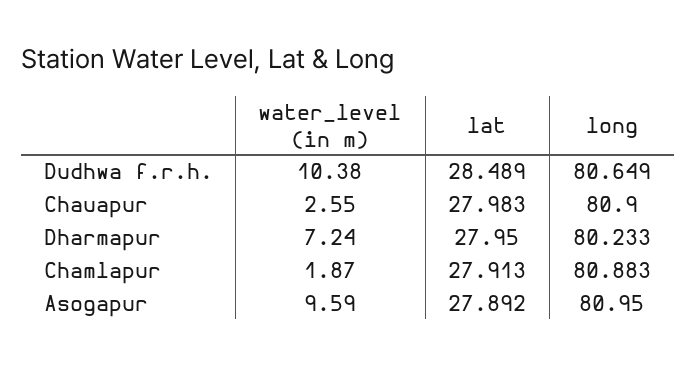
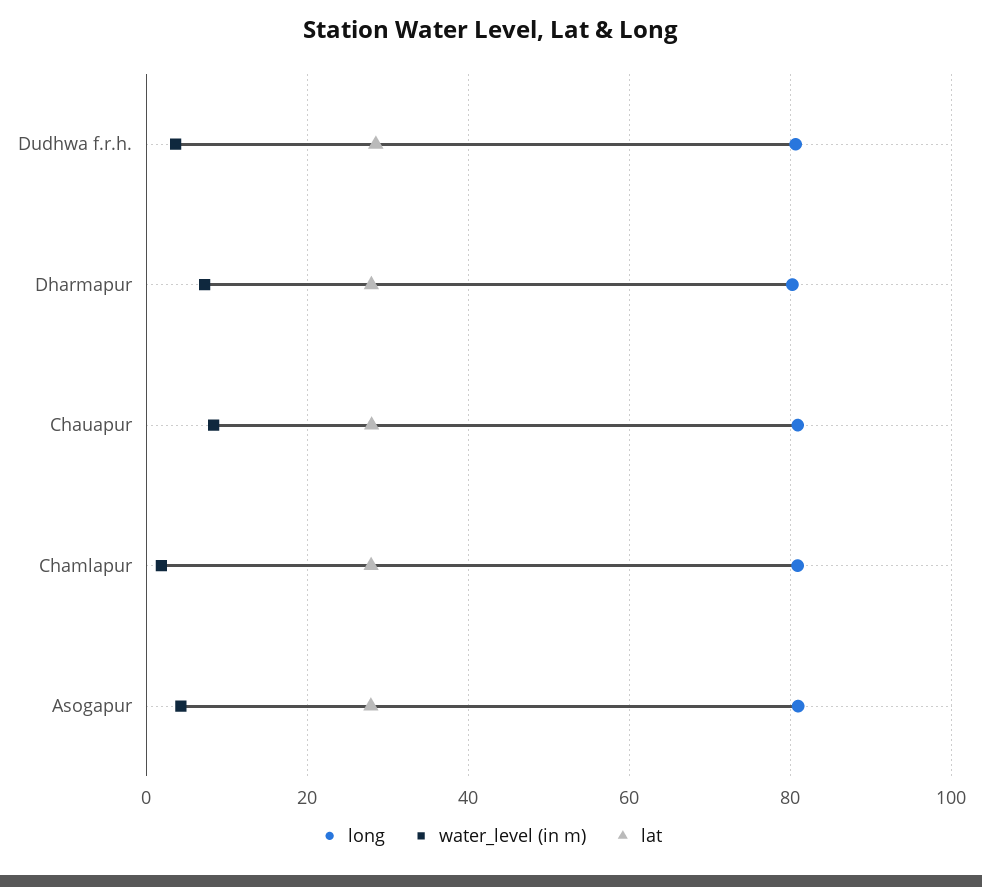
water_level (in m), Dudhwa f.r.h.: 10.38 -> 4
water_level (in m), Chauapur: 2.55 -> 8
water_level (in m), Asogapur: 9.59 -> 4

